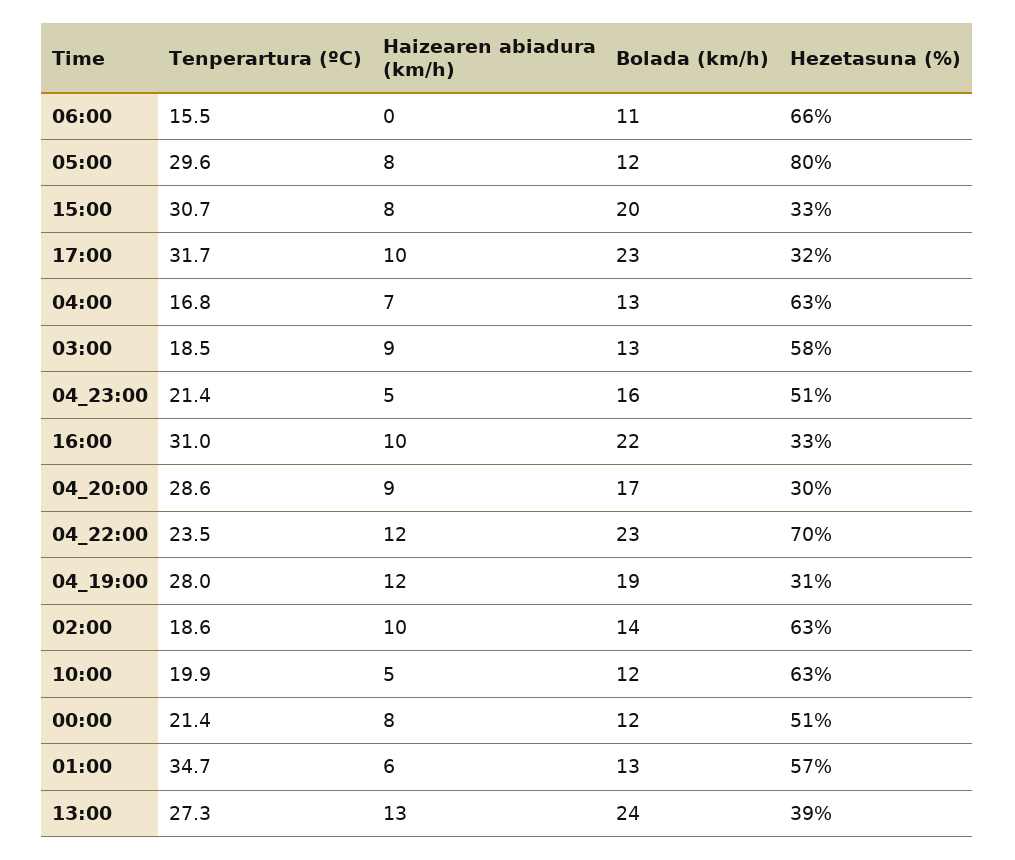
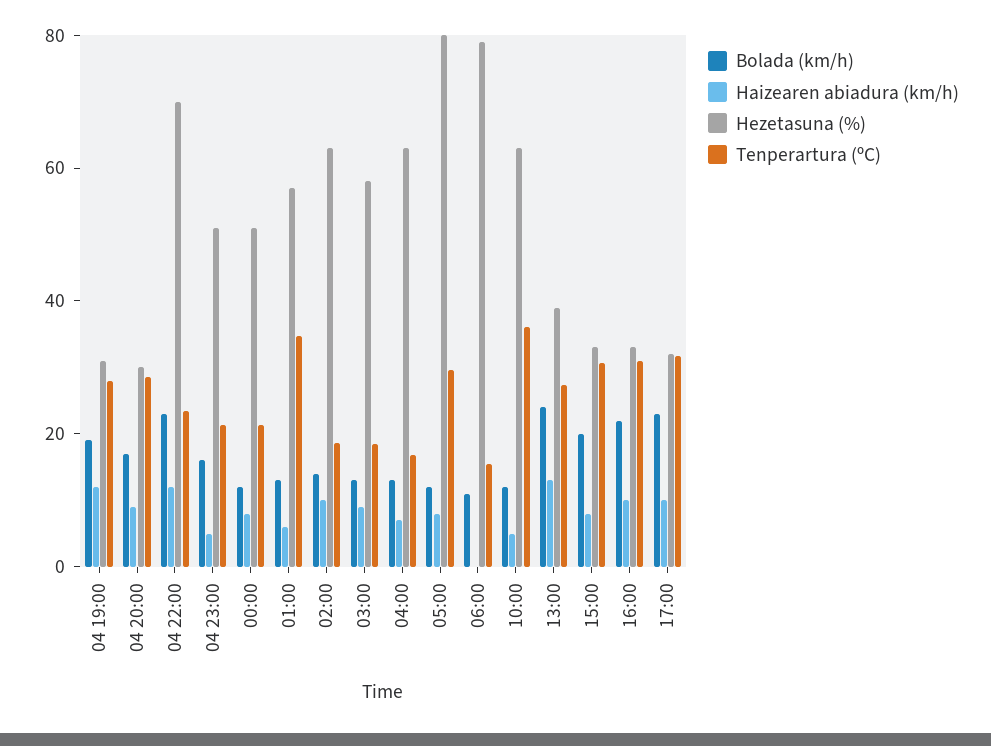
Hezetasuna (%), 06:00: 66 -> 80
Tenperartura (ºC), 10:00: 19.9 -> 35

